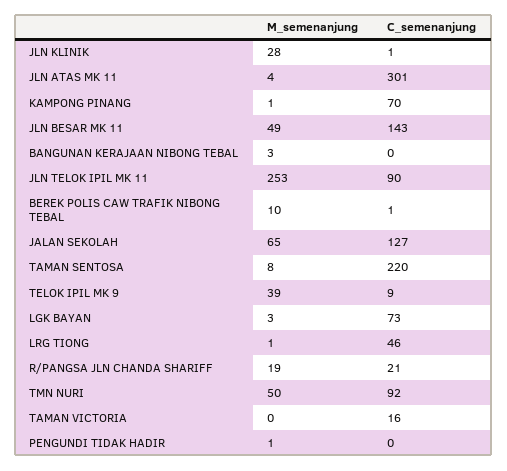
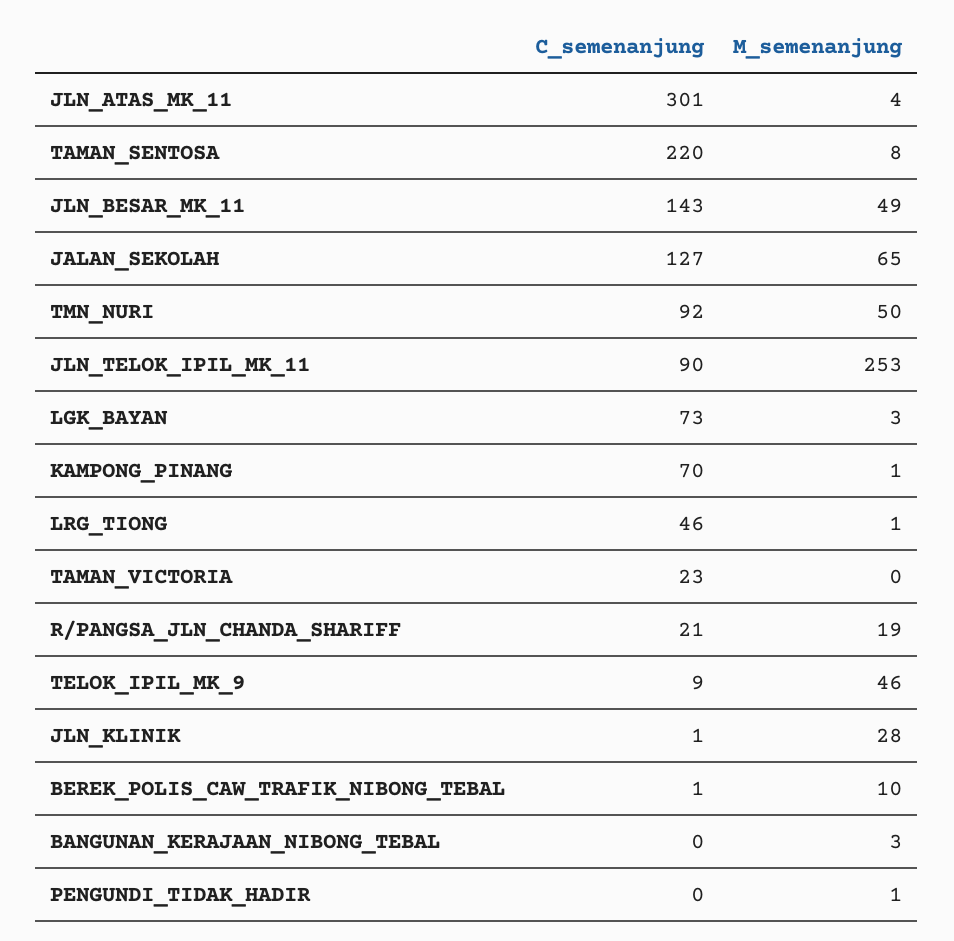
M_semenanjung, TELOK IPIL MK 9: 39 -> 46
C_semenanjung, TAMAN VICTORIA: 16 -> 23

